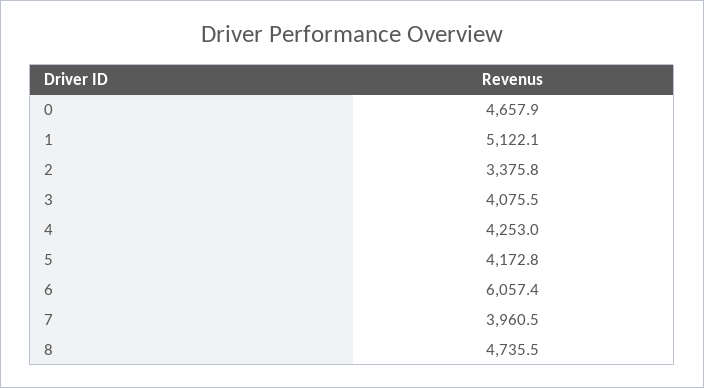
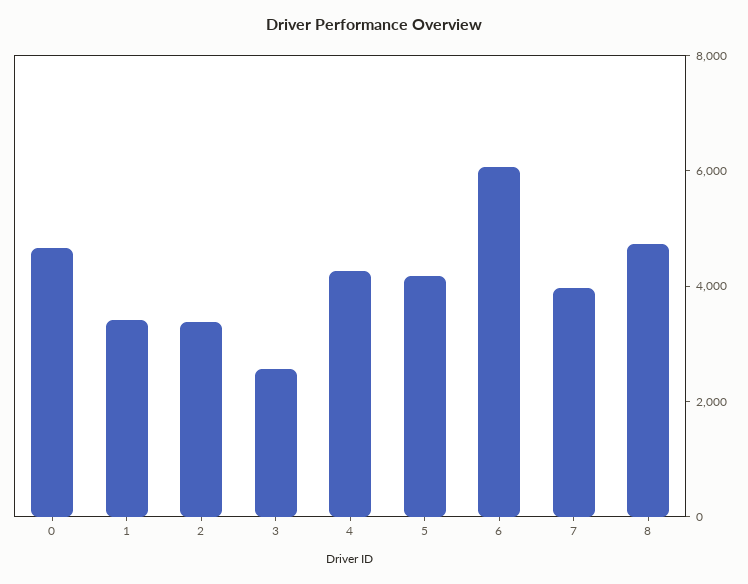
1: 5122.1 -> 3500
3: 4075.5 -> 2500

